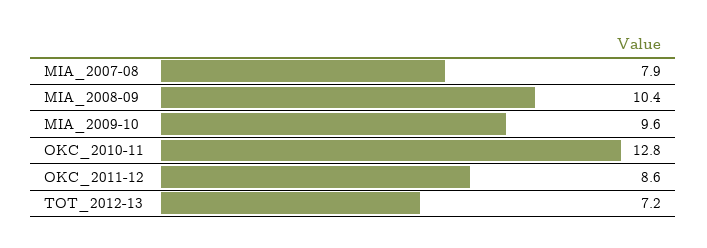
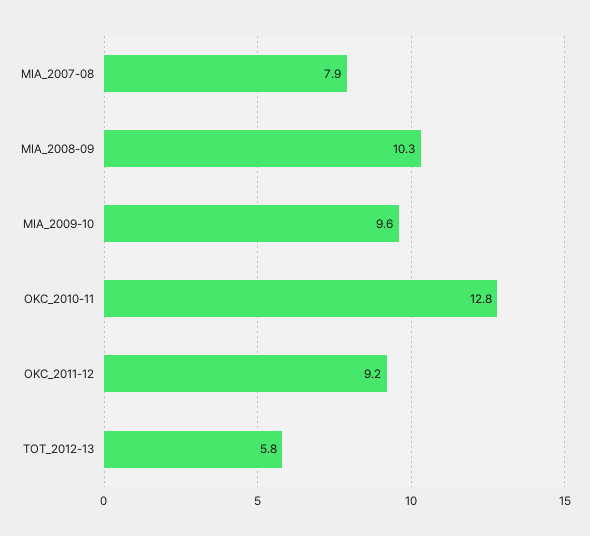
MIA_2008-09: 10.4 -> 10.3
OKC_2011-12: 8.6 -> 9.2
TOT_2012-13: 7.2 -> 5.8

